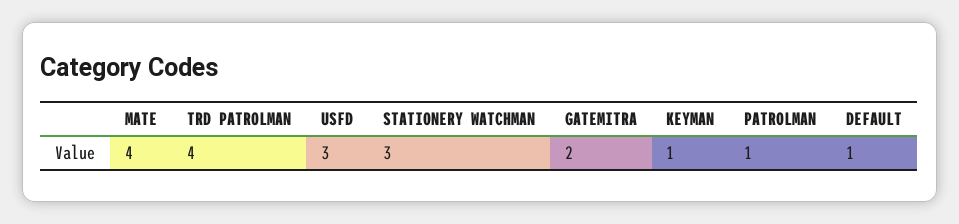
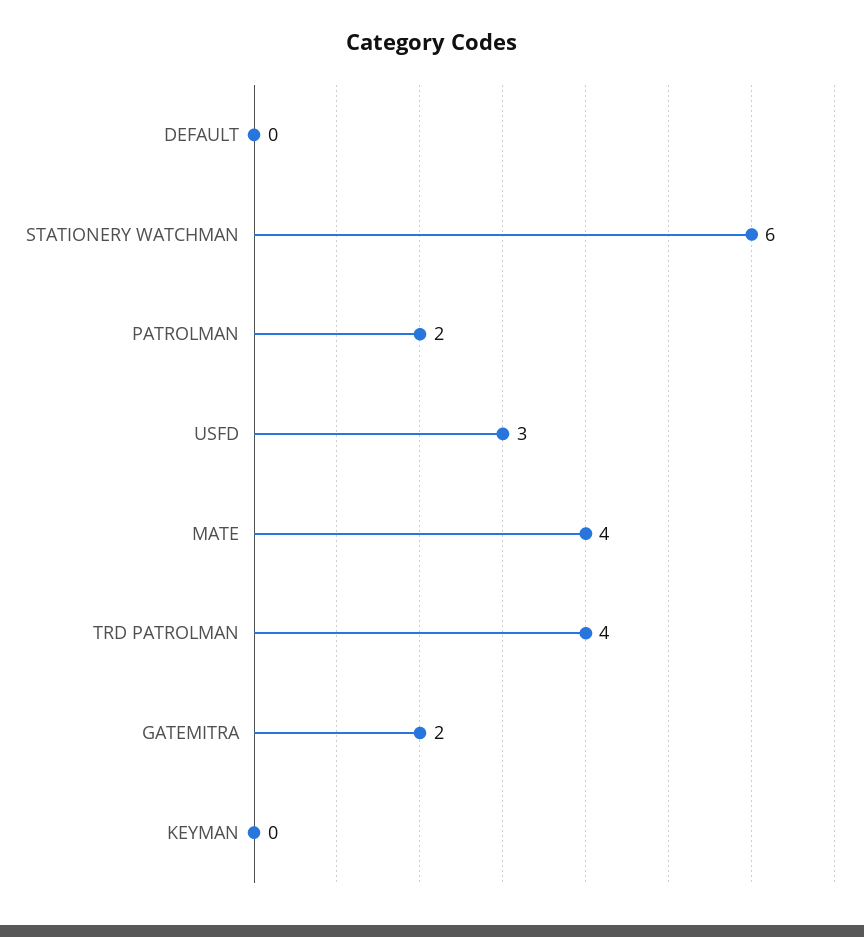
STATIONERY WATCHMAN: 3 -> 6
KEYMAN: 1 -> 0
PATROLMAN: 1 -> 2
DEFAULT: 1 -> 0

